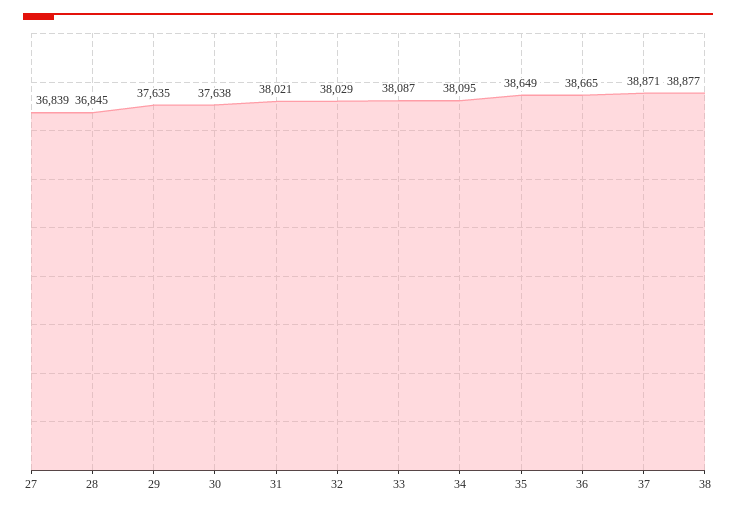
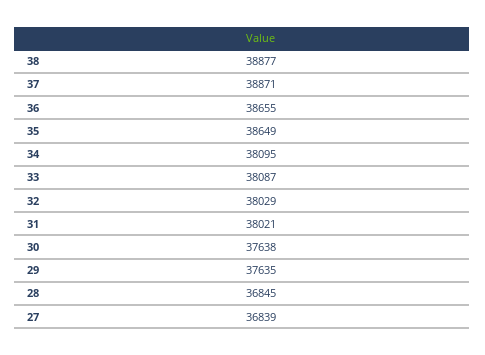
36: 38665 -> 38655

